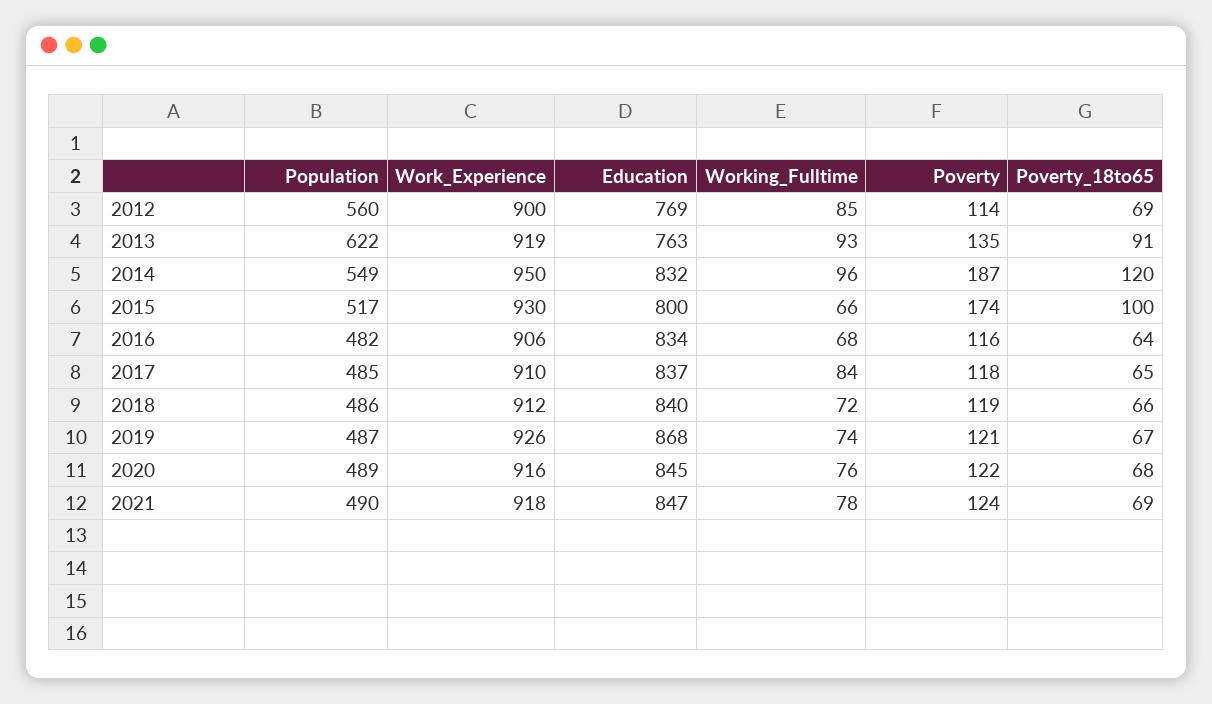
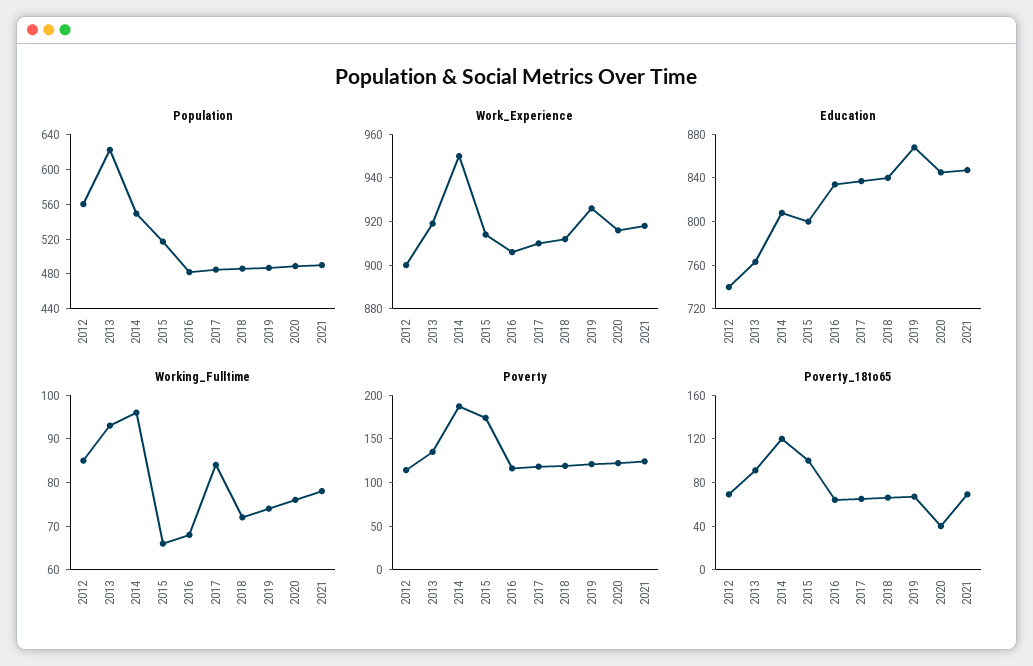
Education, 2012: 769 -> 740
Education, 2014: 832 -> 810
Work_Experience, 2015: 930 -> 915
Poverty_18to65, 2020: 68 -> 40

